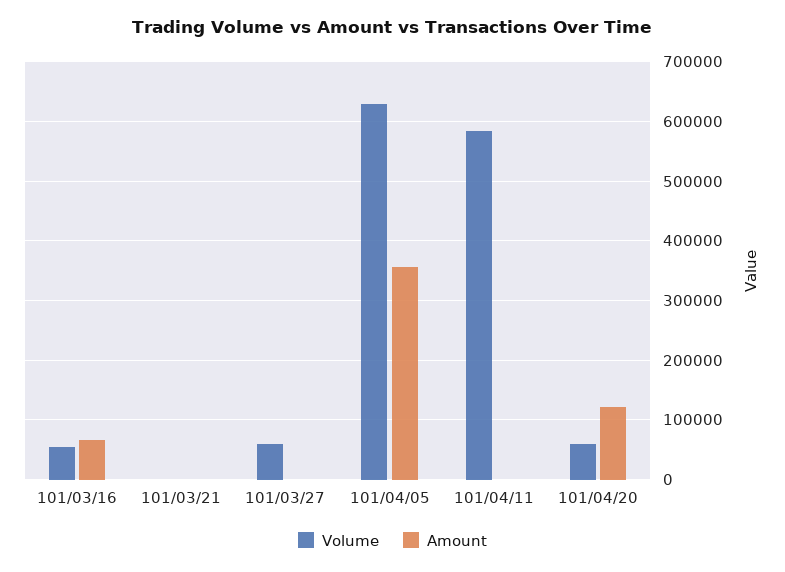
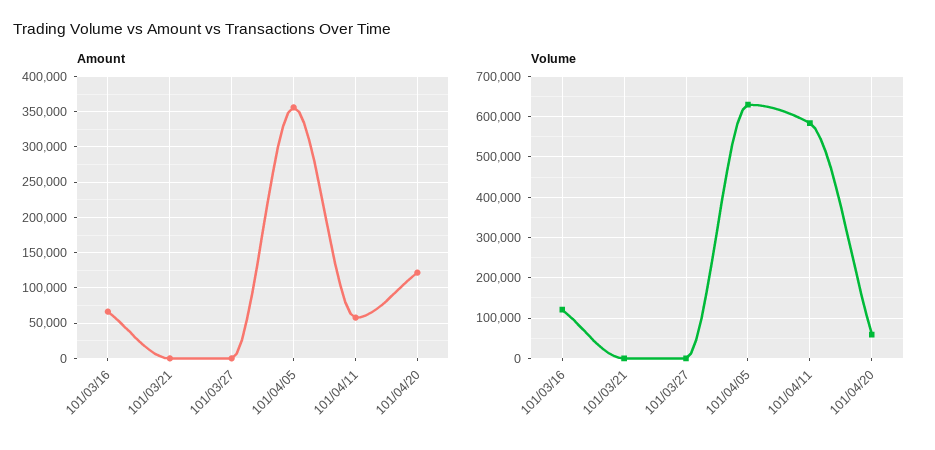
Volume, 101/03/16: 60000 -> 120000
Volume, 101/03/27: 60000 -> 0
Amount, 101/04/11: 0 -> 60000

